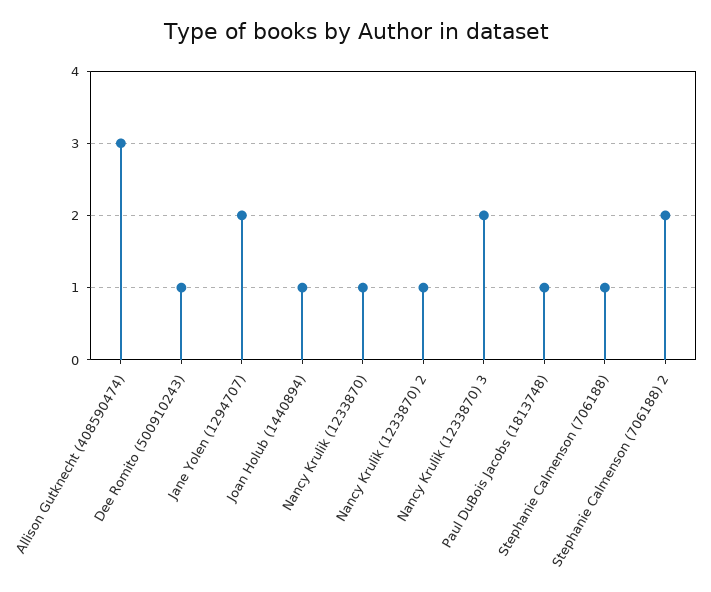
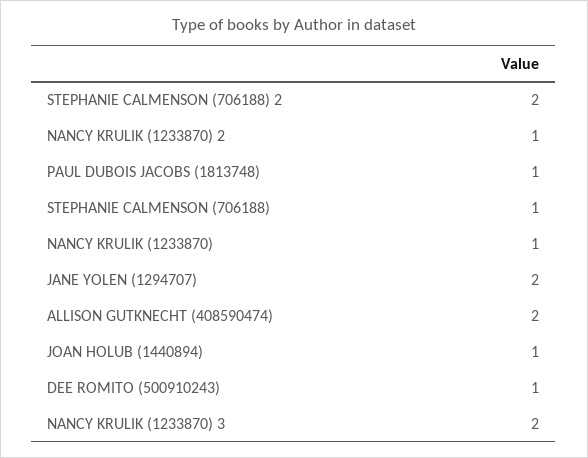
Allison Gutknecht (408590474): 3 -> 2

